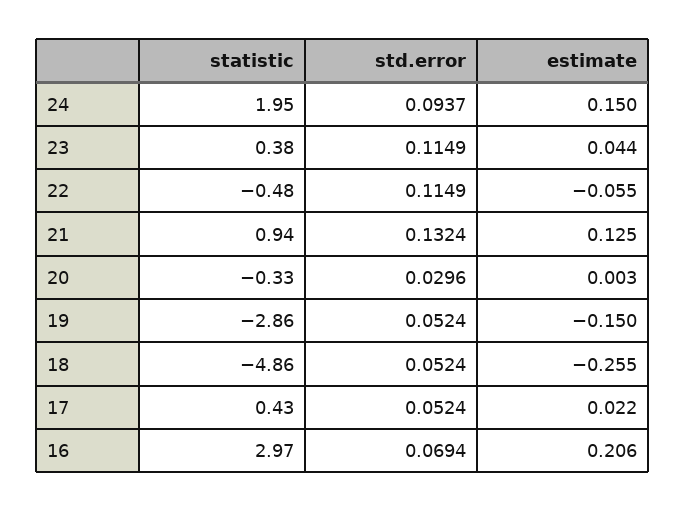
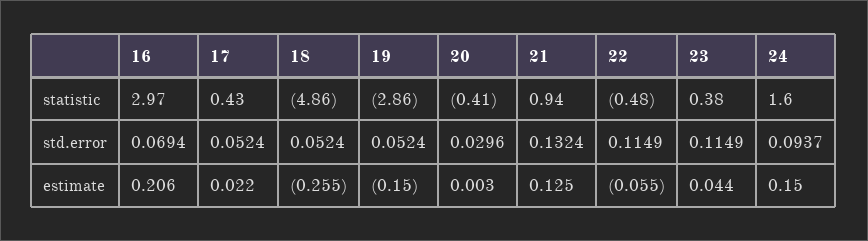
statistic, 24: 1.95 -> 1.6
statistic, 20: -0.33 -> -0.41

